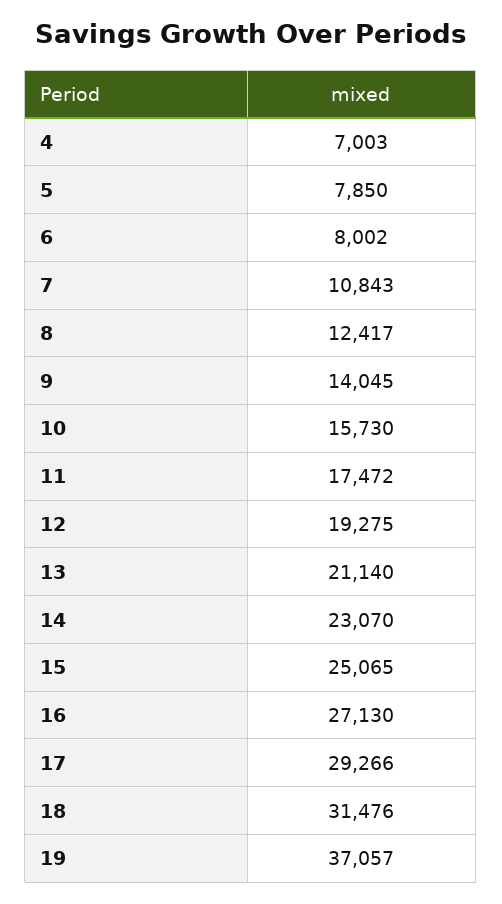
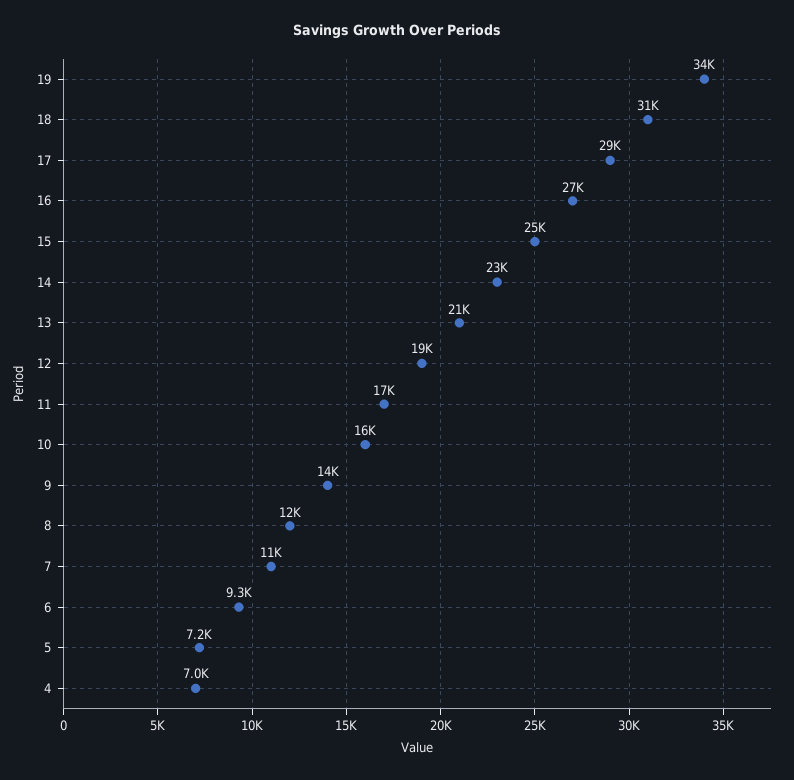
5: 7850 -> 7200
6: 8002 -> 9300
19: 37057 -> 34000

